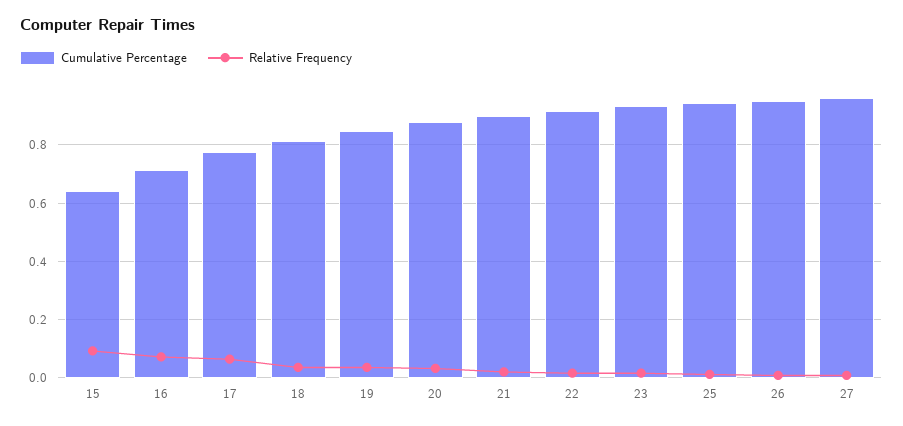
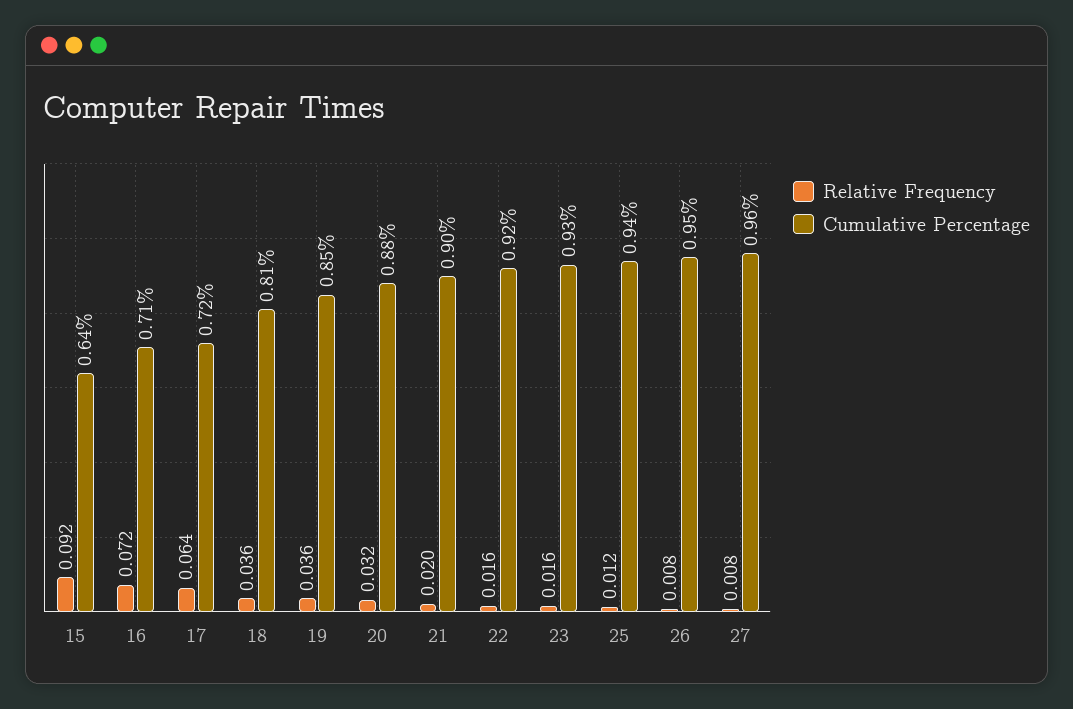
Cumulative Percentage, 17: 0.775 -> 0.72

